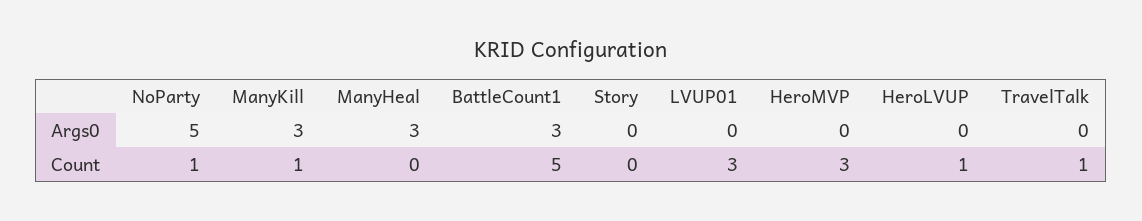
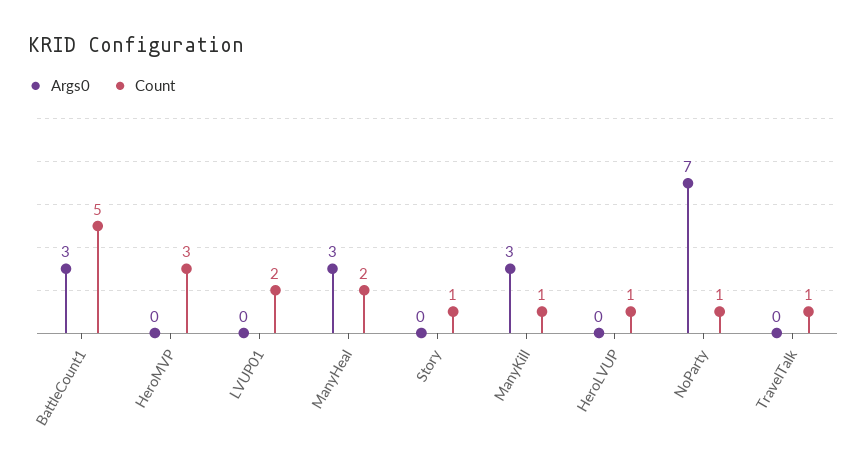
Args0, NoParty: 5 -> 7
Count, ManyHeal: 0 -> 2
Count, Story: 0 -> 1
Count, LVUP01: 3 -> 2

